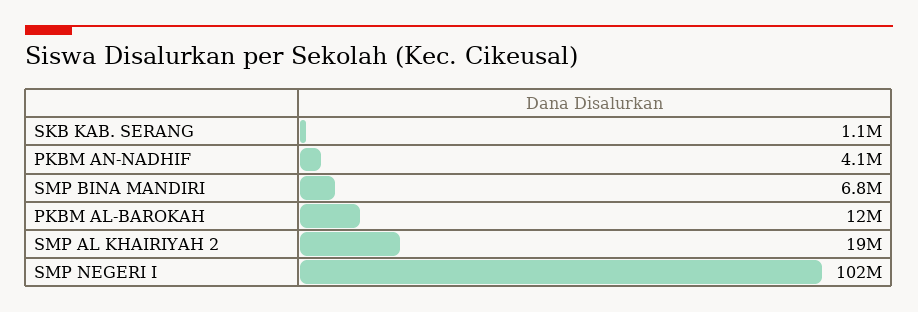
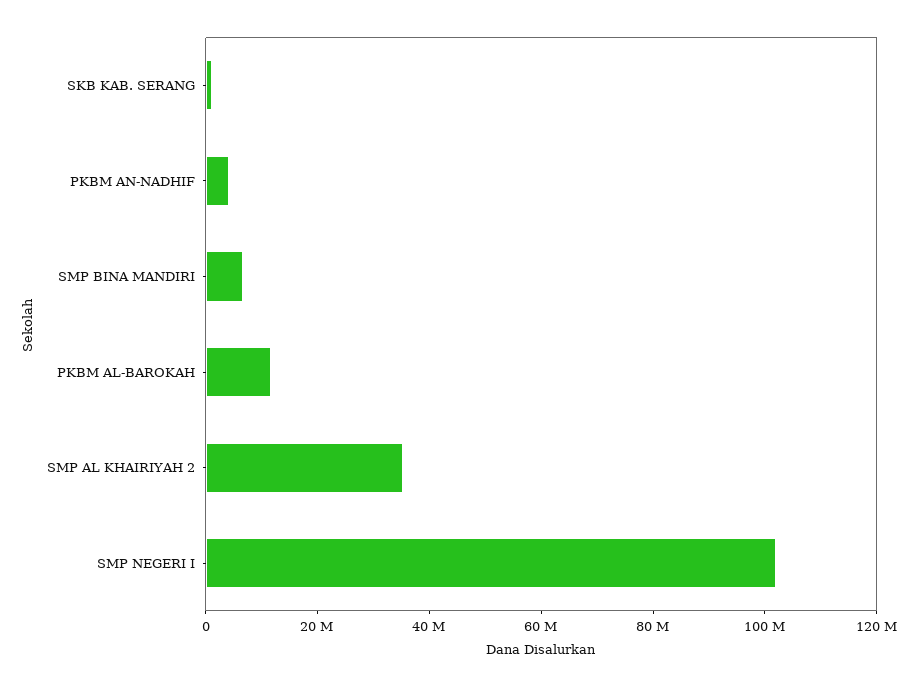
SMP AL KHAIRIYAH 2: 19000000 -> 35000000

